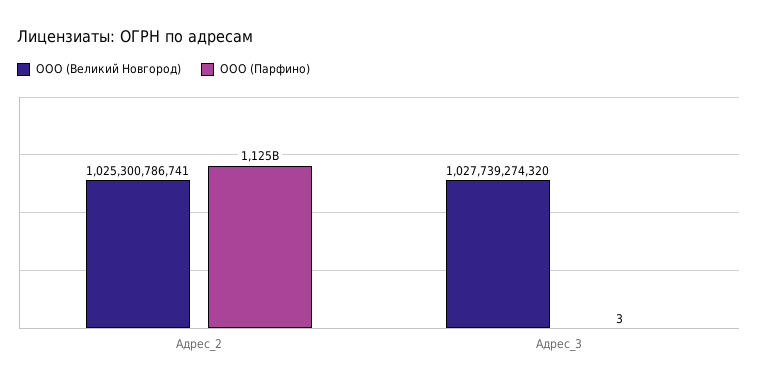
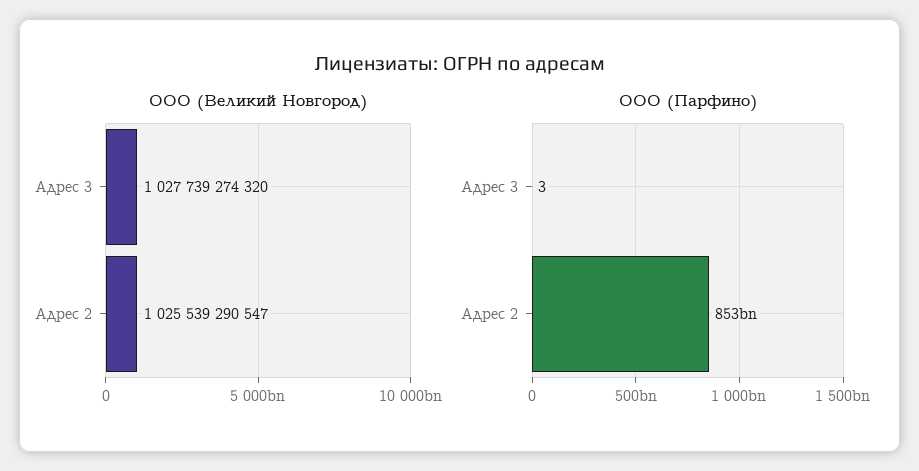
ООО (Великий Новгород), Адрес_2: 1025300786741 -> 1025539290547
ООО (Парфино), Адрес_2: 1125000000000 -> 853000000000

